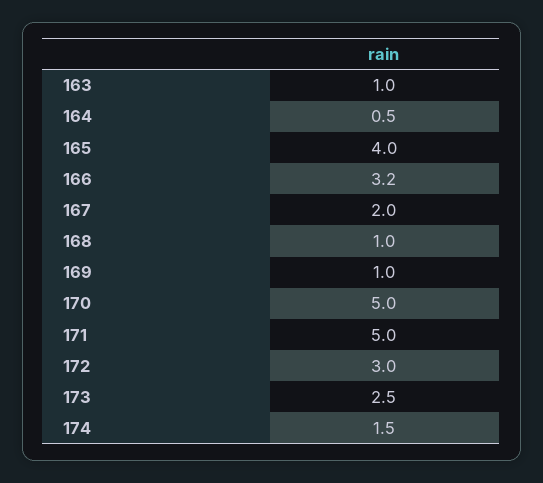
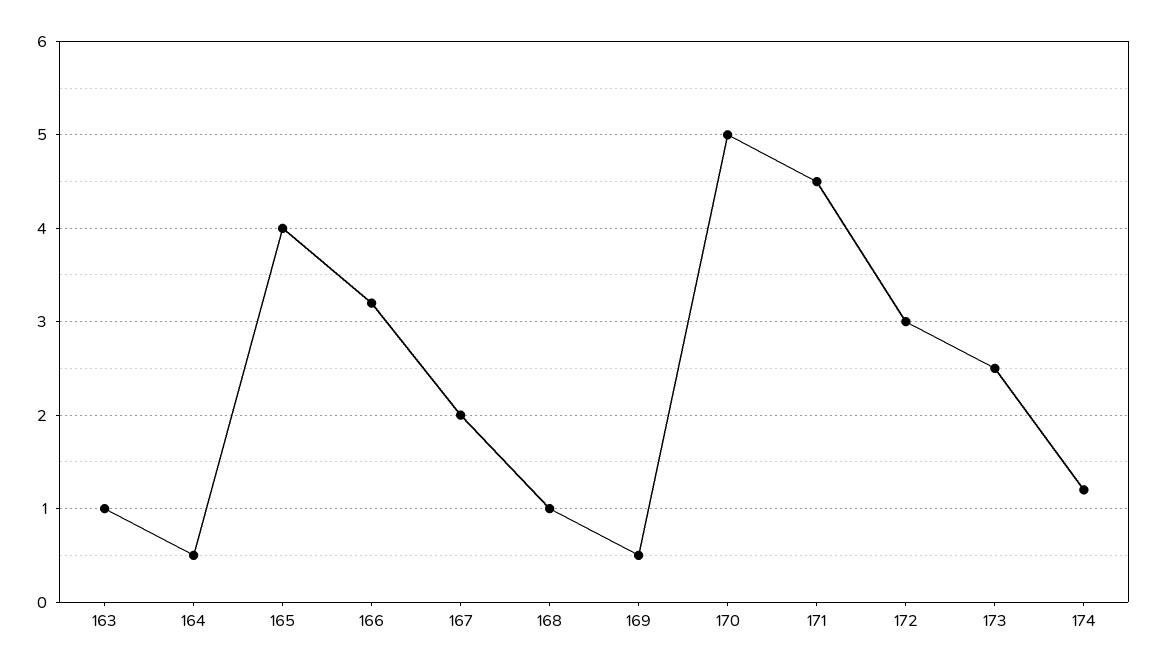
169: 1 -> 0.5
171: 5 -> 4.5
174: 1.5 -> 1.2

